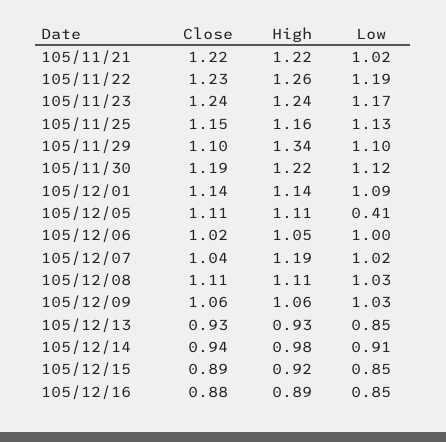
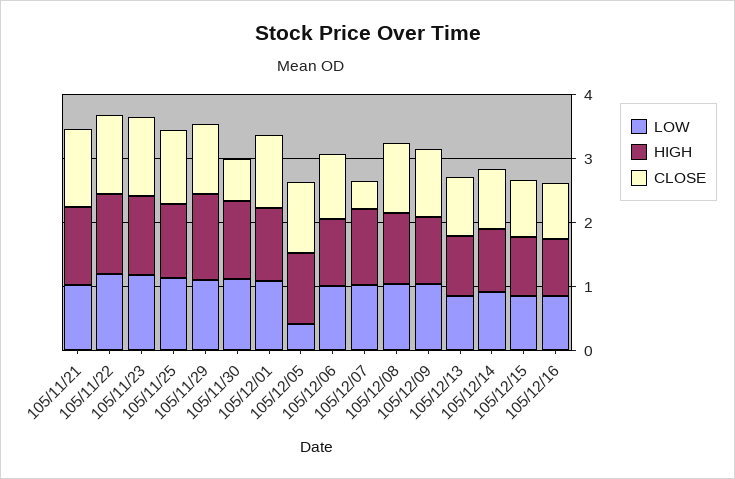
Close, 105/11/30: 1.19 -> 0.6
Close, 105/12/07: 1.04 -> 0.4

